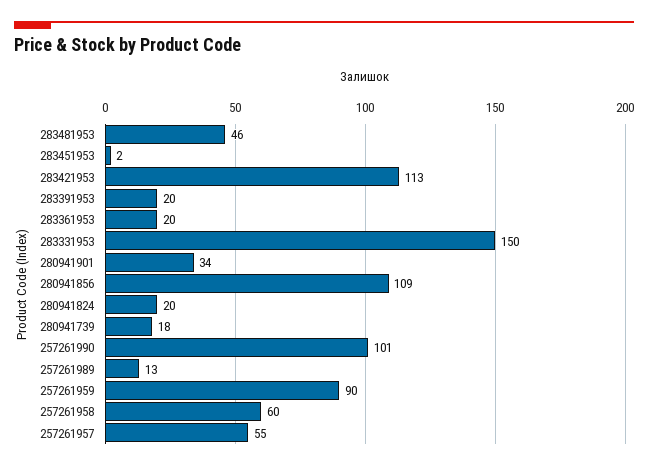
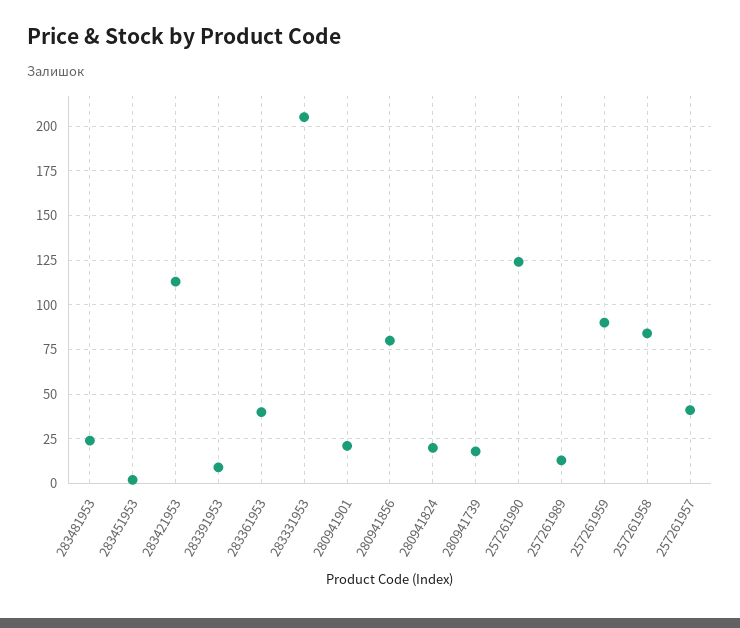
283481953: 46 -> 25
283391953: 20 -> 10
283361953: 20 -> 40
283331953: 150 -> 205
280941901: 34 -> 20
280941856: 109 -> 80
257261990: 101 -> 125
257261958: 60 -> 85
257261957: 55 -> 40

